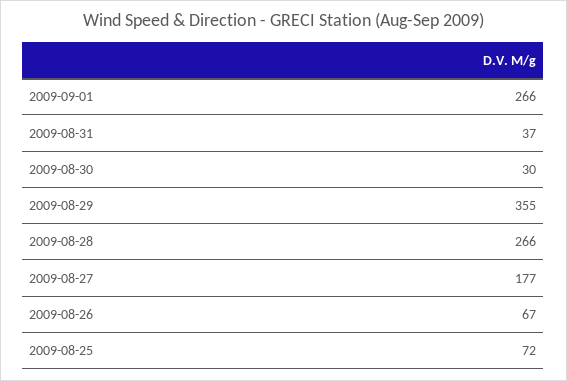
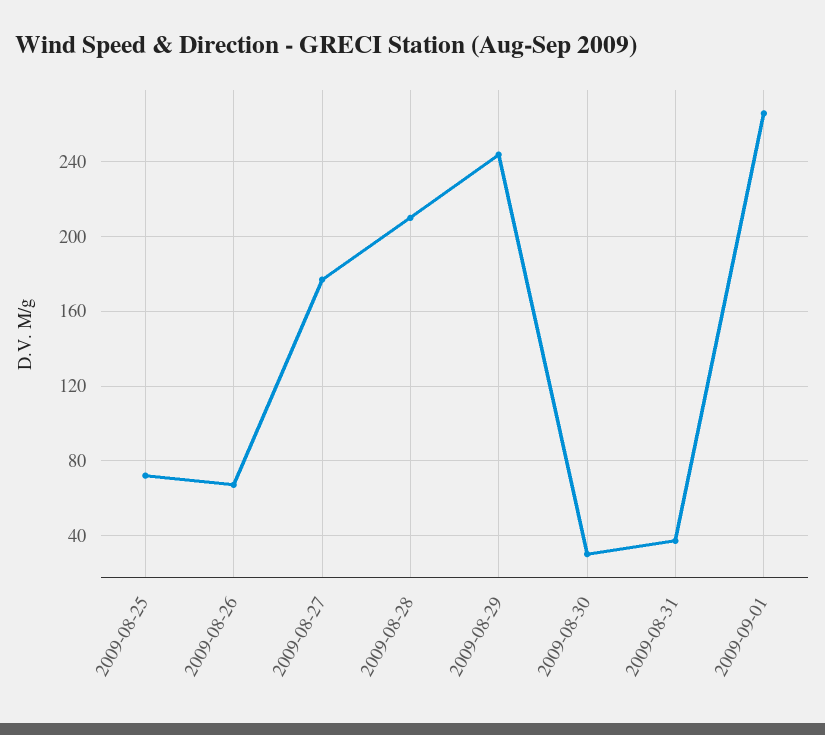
2009-08-29: 355 -> 245
2009-08-28: 266 -> 210

